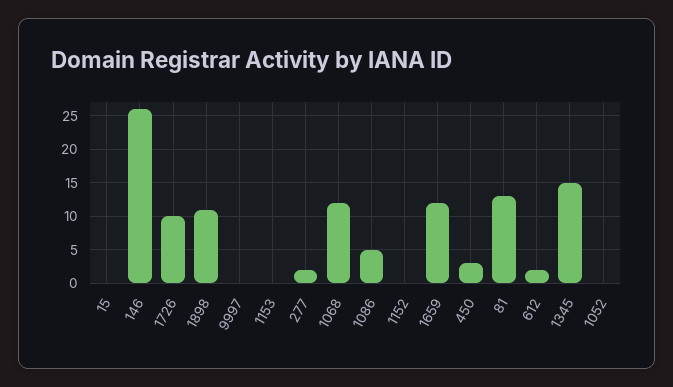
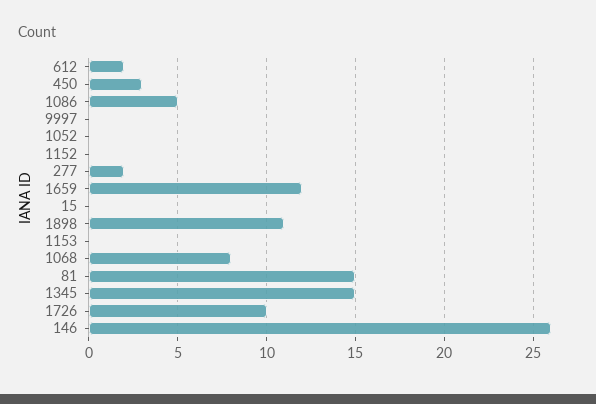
1068: 12 -> 8
81: 13 -> 15

